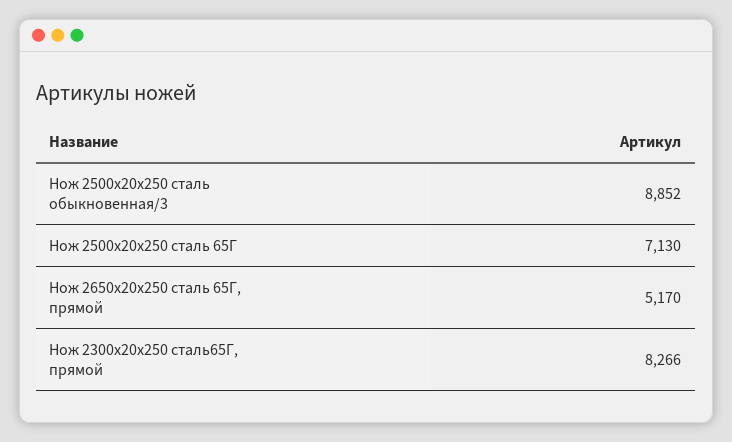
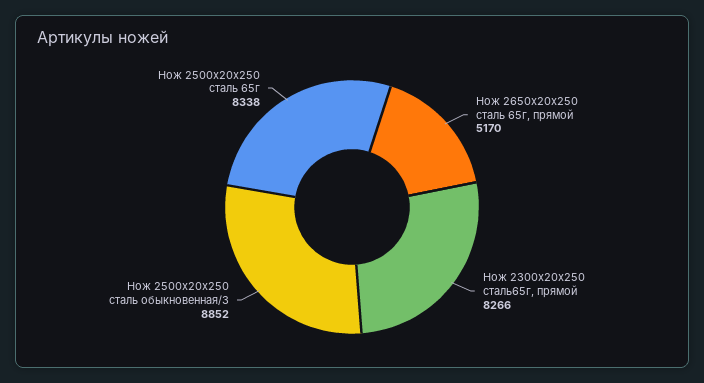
Нож 2500х20х250 сталь 65Г: 7130 -> 8338

